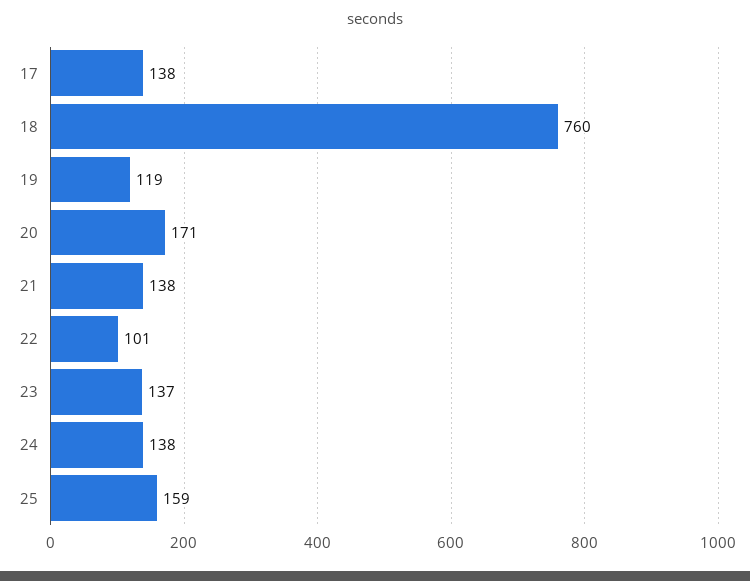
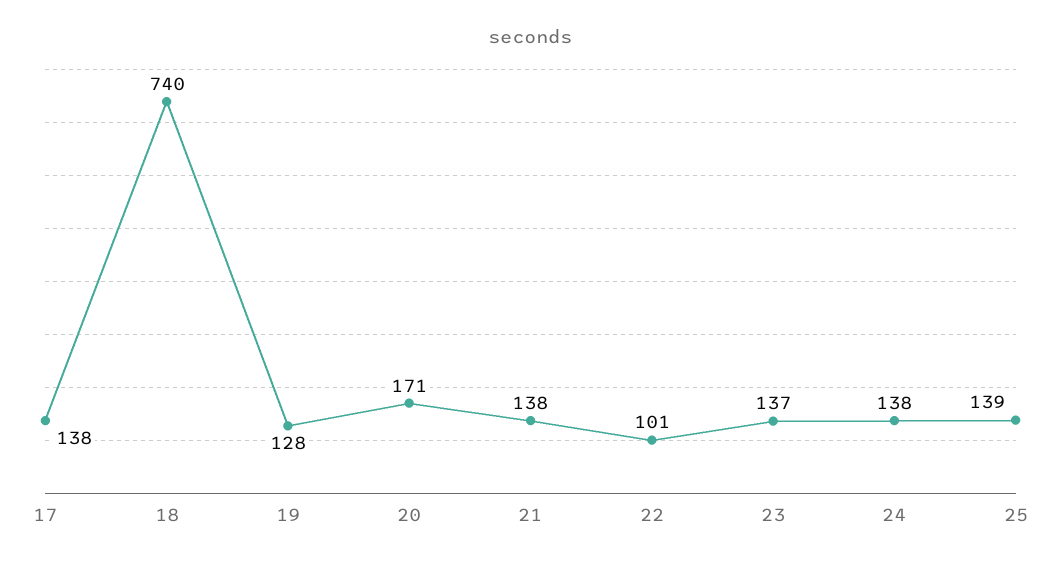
18: 760 -> 740
19: 119 -> 128
25: 159 -> 139

